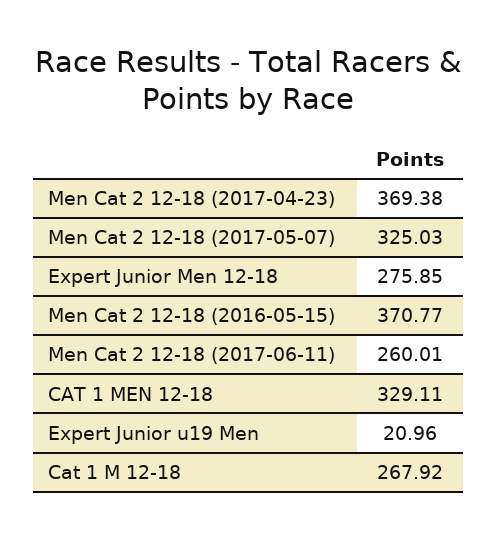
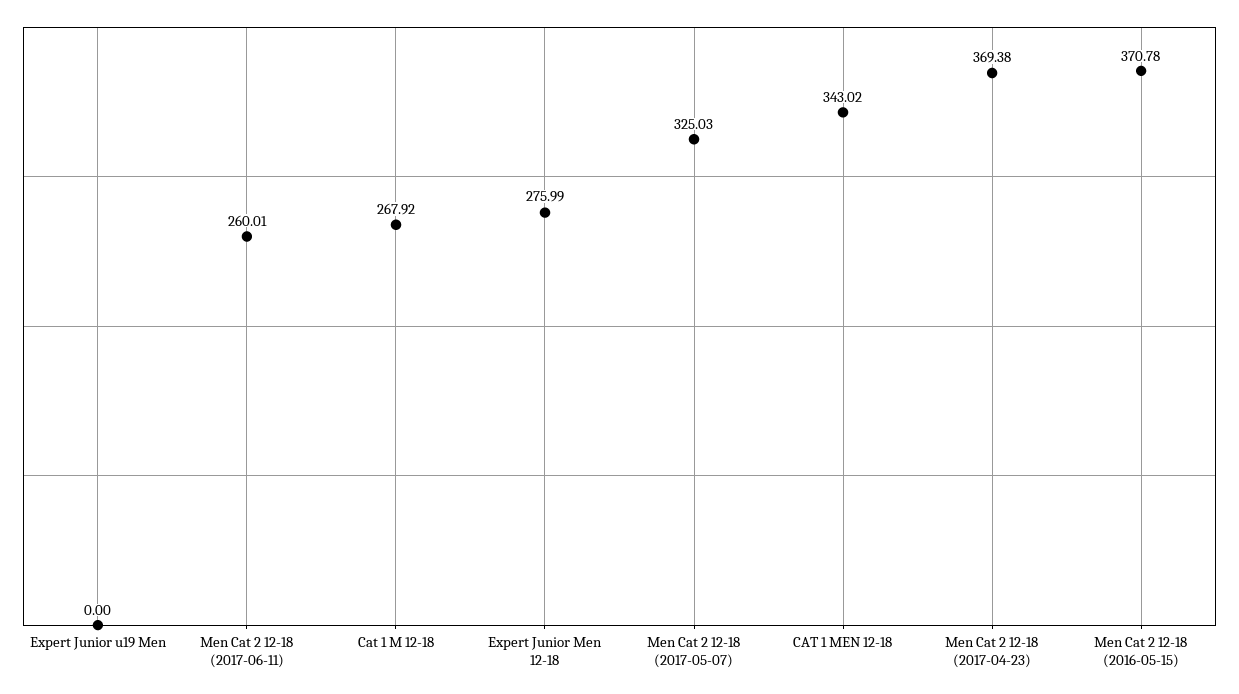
Expert Junior Men 12-18: 275.85 -> 275.99
Men Cat 2 12-18 (2016-05-15): 370.77 -> 370.78
CAT 1 MEN 12-18: 329.11 -> 343.02
Expert Junior u19 Men: 20.96 -> 0

